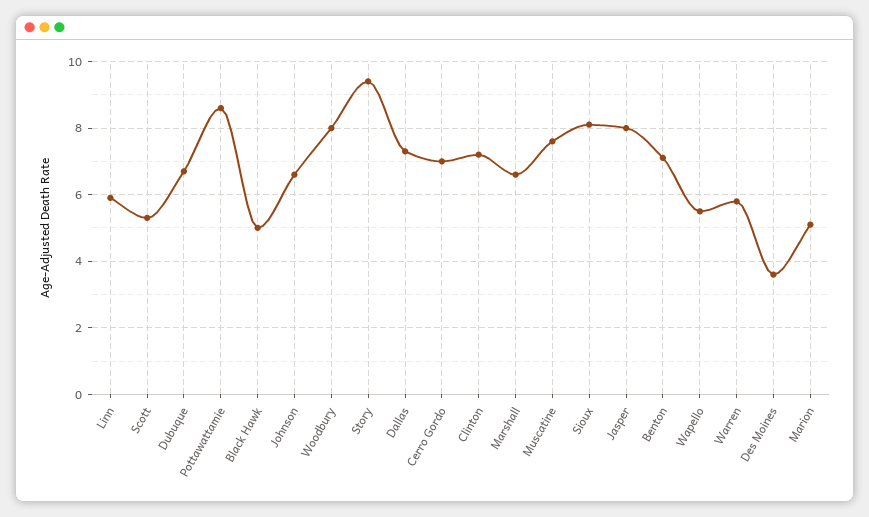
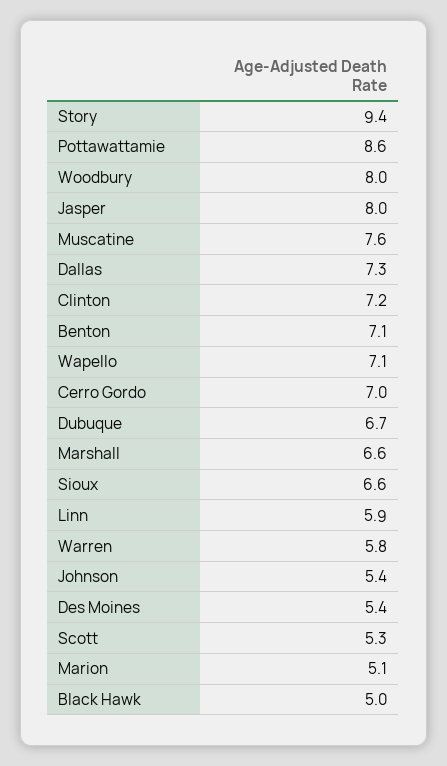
Johnson: 6.5 -> 5.4
Sioux: 8 -> 6.6
Wapello: 5.5 -> 7.1
Des Moines: 3.5 -> 5.4

